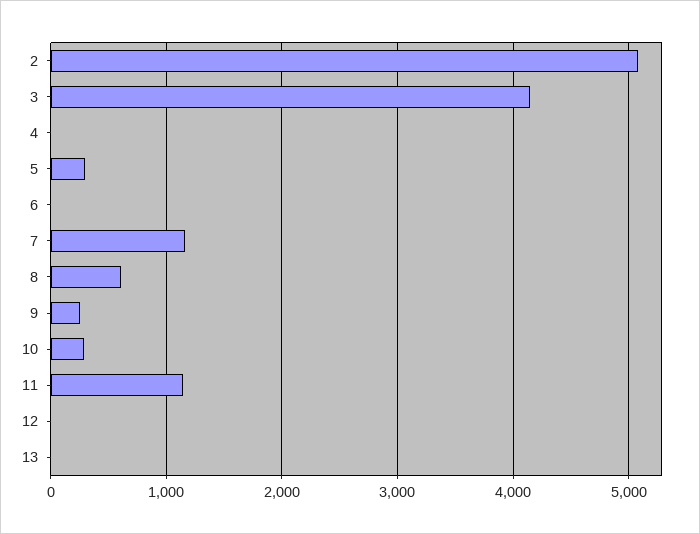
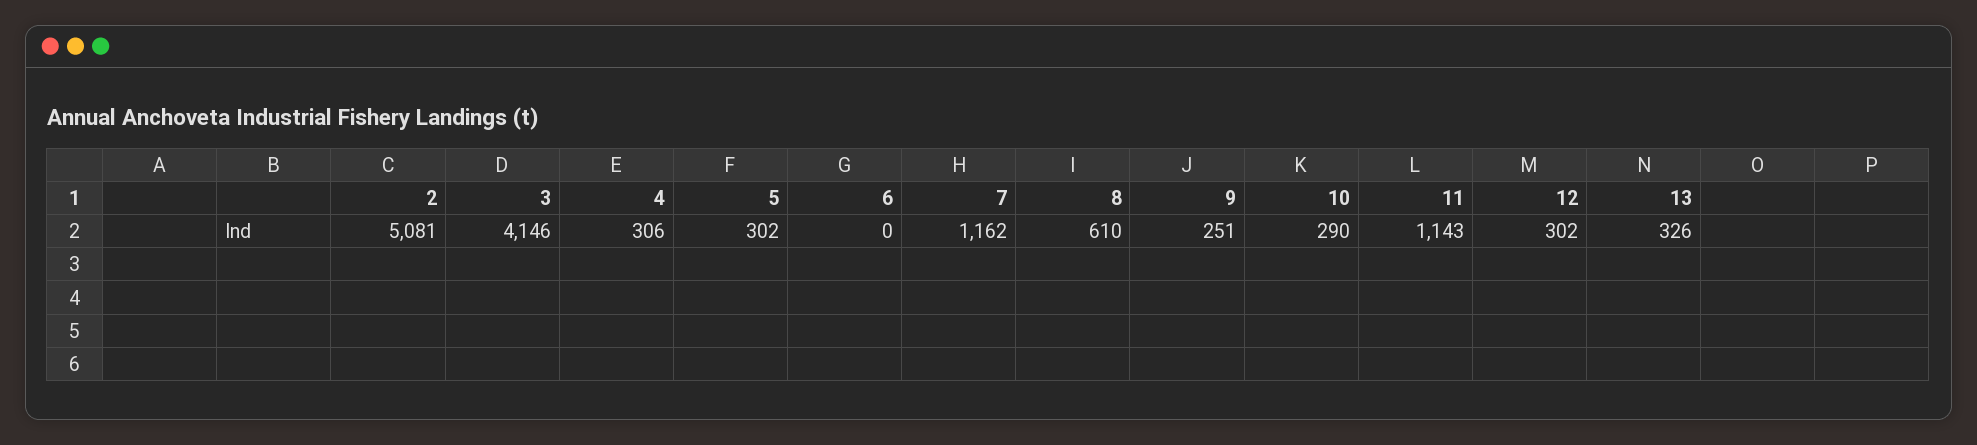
4: 0 -> 306
12: 0 -> 302
13: 0 -> 326

